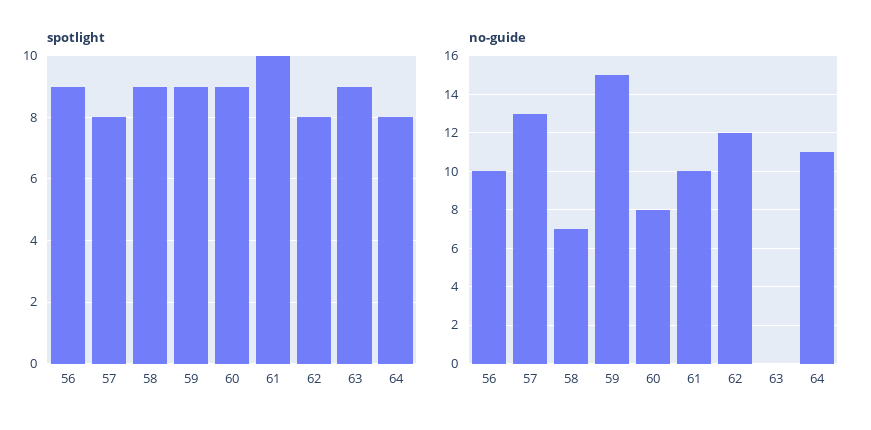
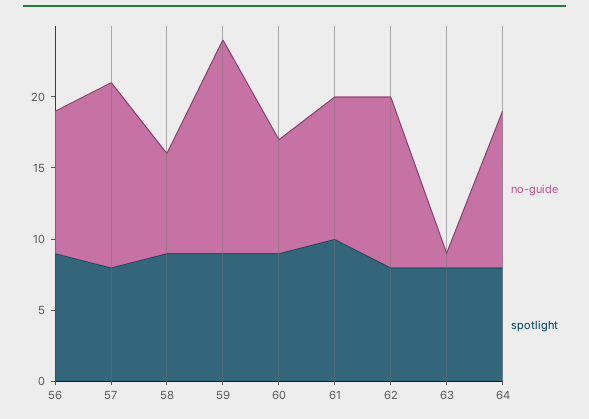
spotlight, 63: 9 -> 8
no-guide, 63: 0 -> 1

